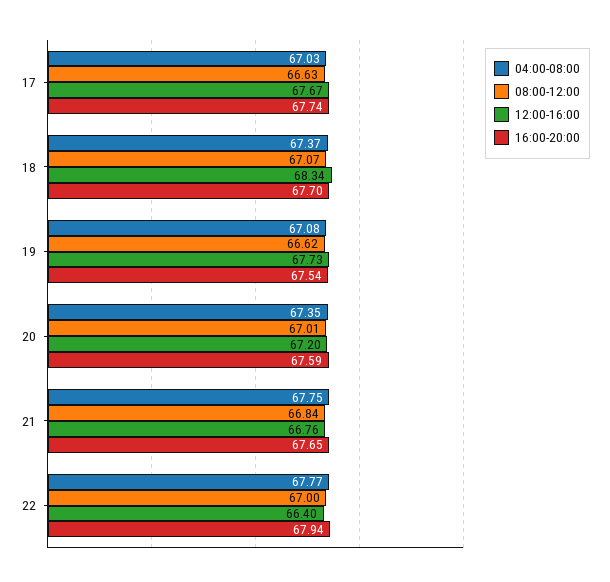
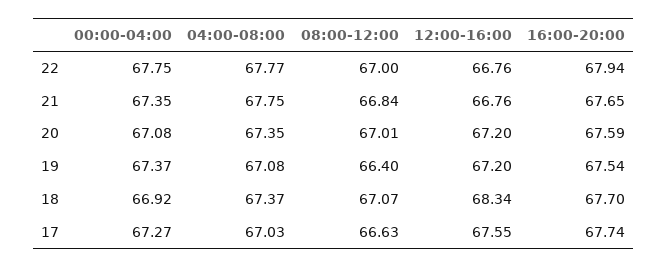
12:00-16:00, 17: 67.67 -> 67.55
08:00-12:00, 19: 66.62 -> 66.4
12:00-16:00, 19: 67.73 -> 67.2
12:00-16:00, 22: 66.4 -> 66.76
00:00-04:00, 22: none -> 67.75
00:00-04:00, 21: none -> 67.35
00:00-04:00, 20: none -> 67.08
00:00-04:00, 19: none -> 67.37
00:00-04:00, 18: none -> 66.92
00:00-04:00, 17: none -> 67.27

